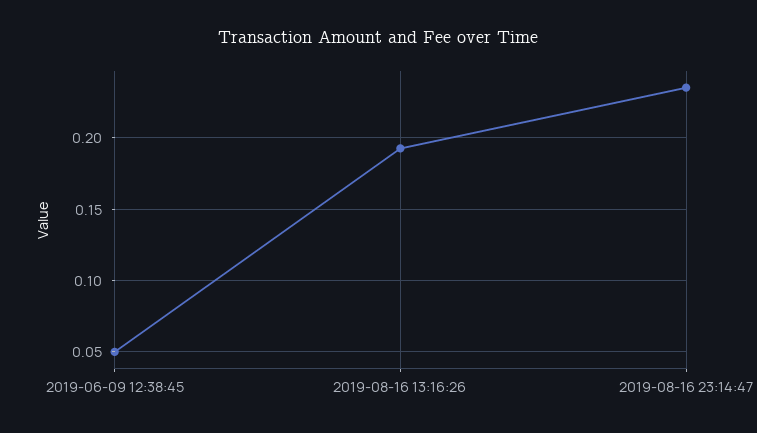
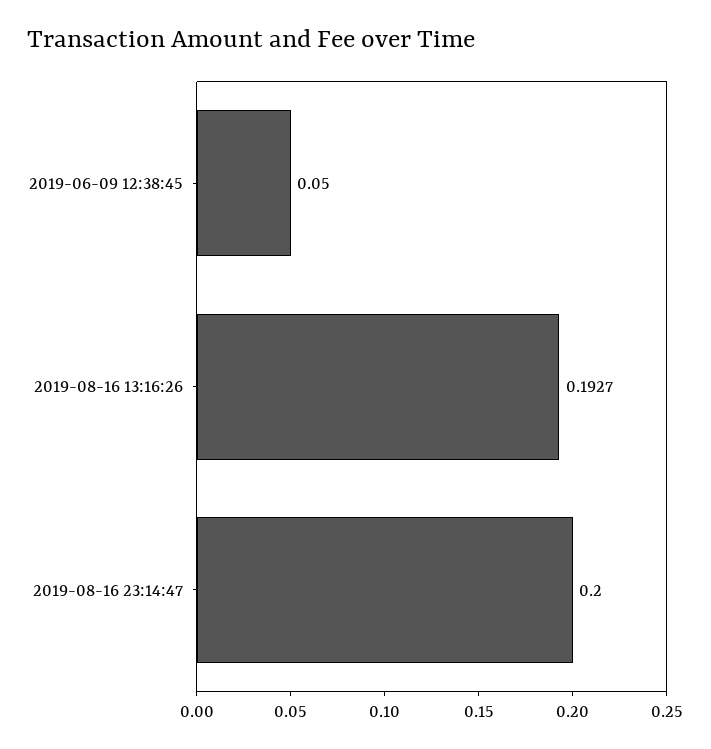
2019-08-16 23:14:47: 0.235 -> 0.2

